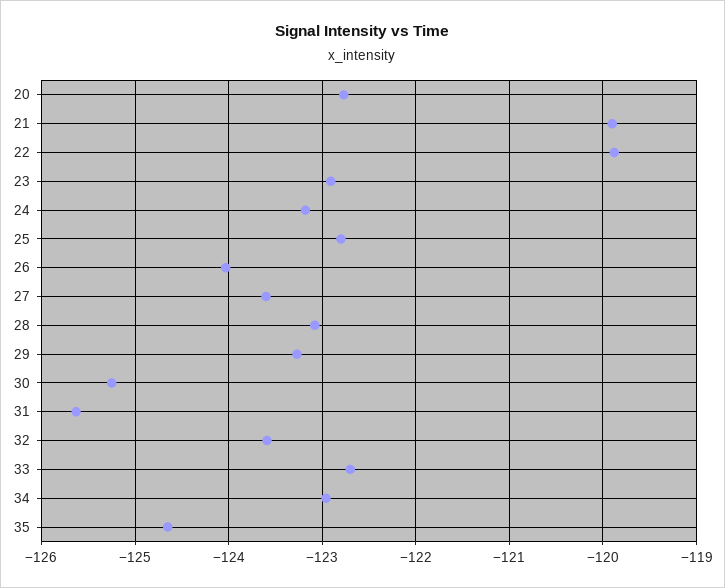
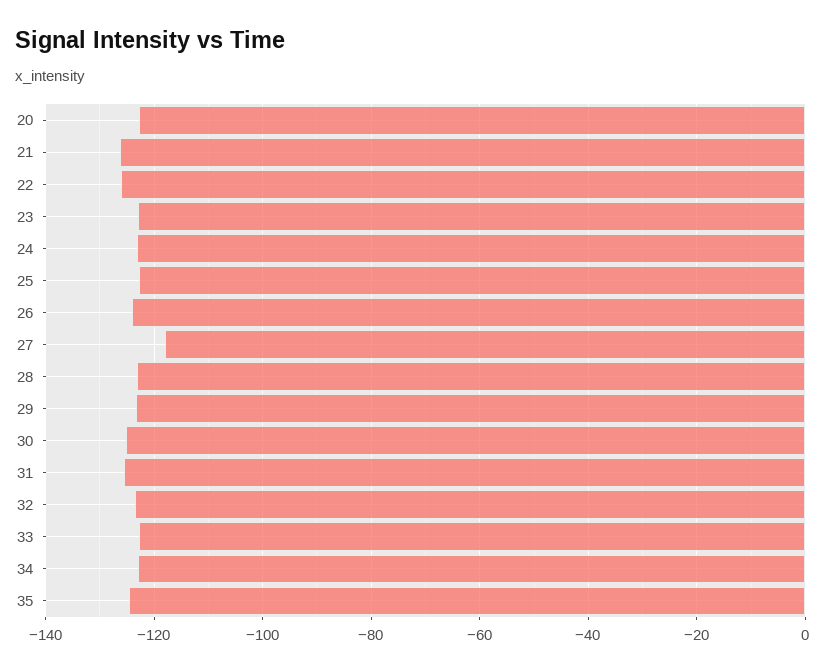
21: -119.9 -> -126
22: -119.9 -> -126
27: -123.6 -> -118

